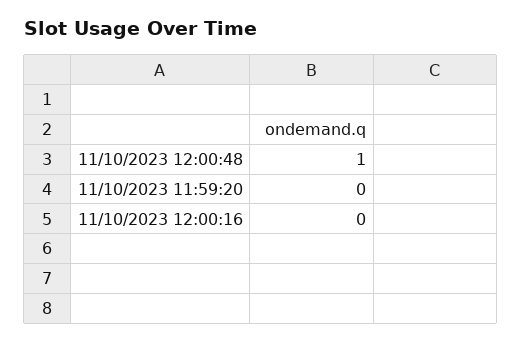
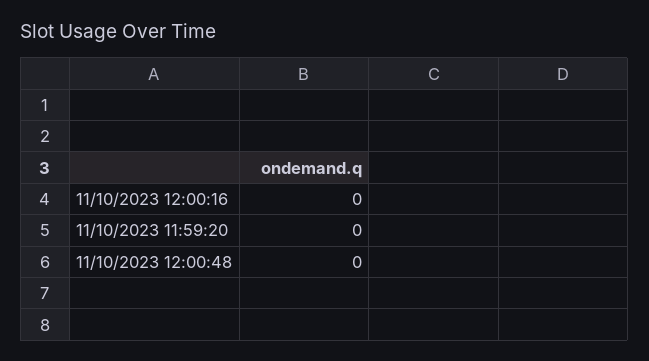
11/10/2023 12:00:48: 1 -> 0

